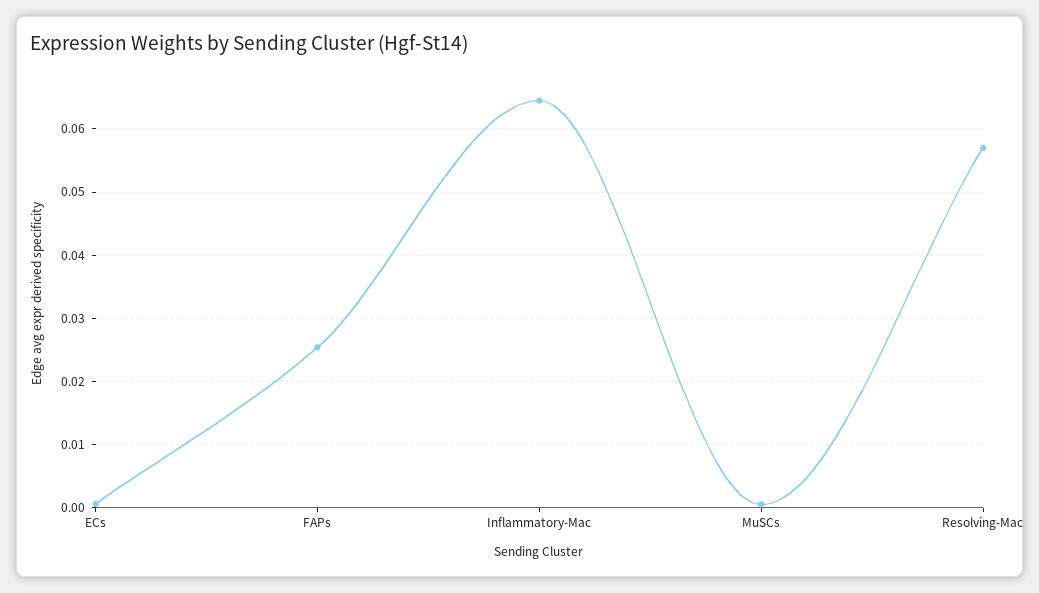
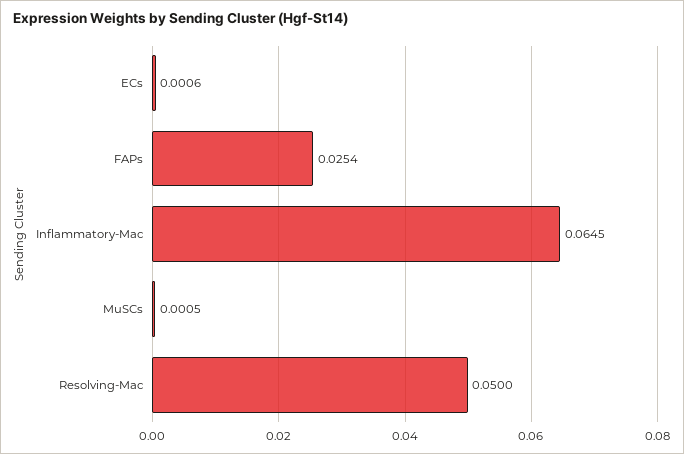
Resolving-Mac: 0.057 -> 0.05

